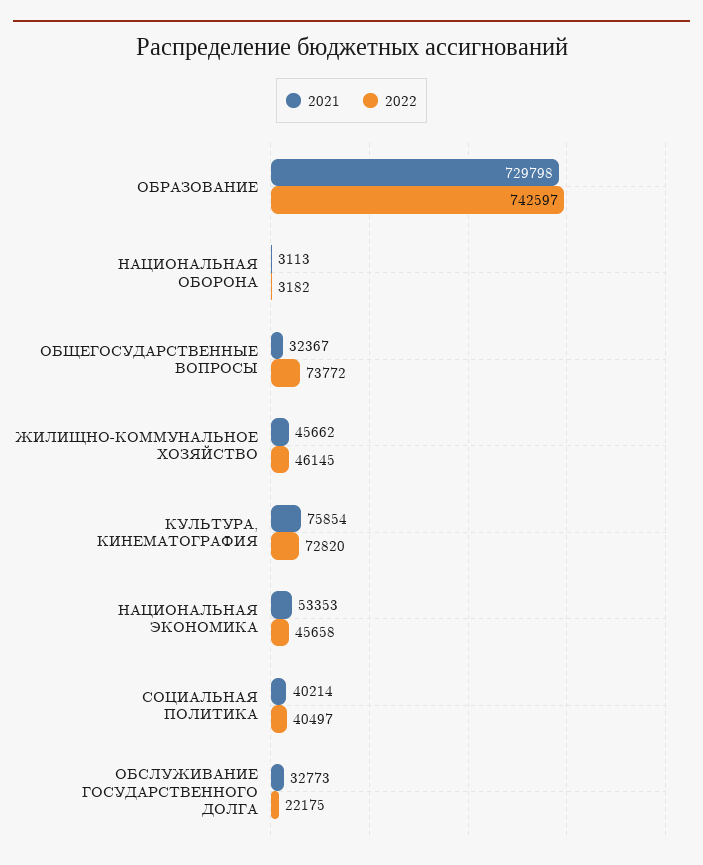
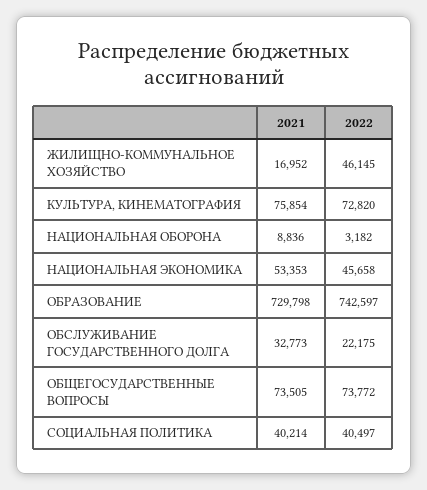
2021, НАЦИОНАЛЬНАЯ ОБОРОНА: 3113 -> 8836
2021, ОБЩЕГОСУДАРСТВЕННЫЕ ВОПРОСЫ: 32367 -> 73505
2021, ЖИЛИЩНО-КОММУНАЛЬНОЕ ХОЗЯЙСТВО: 45662 -> 16952

